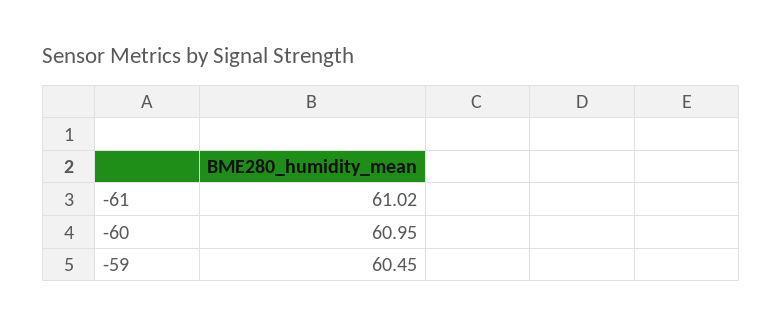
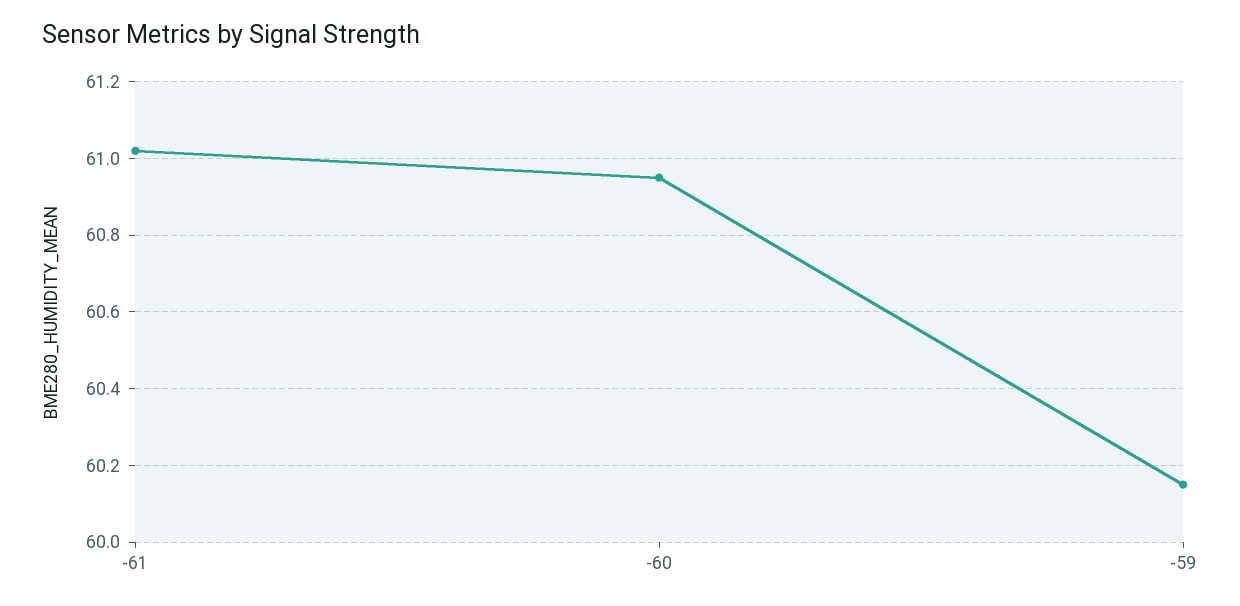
-59: 60.45 -> 60.15

